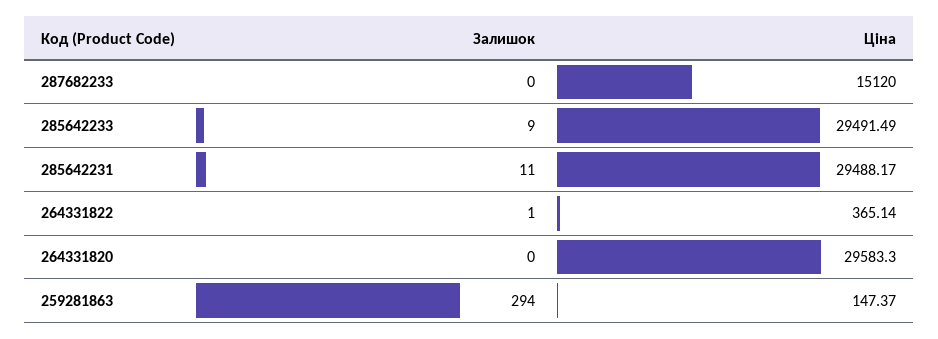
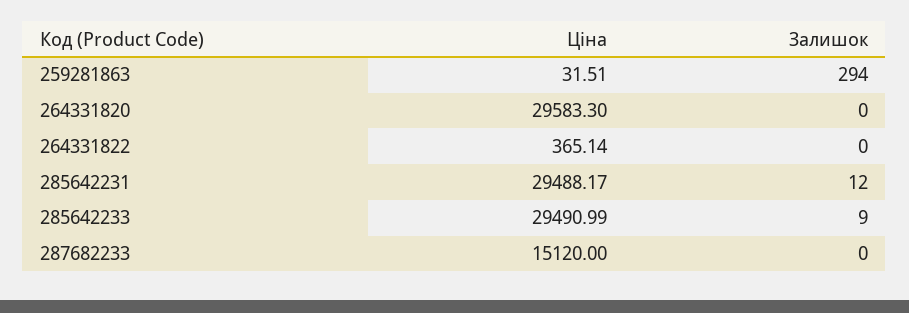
Ціна, 285642233: 29491.49 -> 29490.99
Залишок, 285642231: 11 -> 12
Залишок, 264331822: 1 -> 0
Ціна, 259281863: 147.37 -> 31.51

